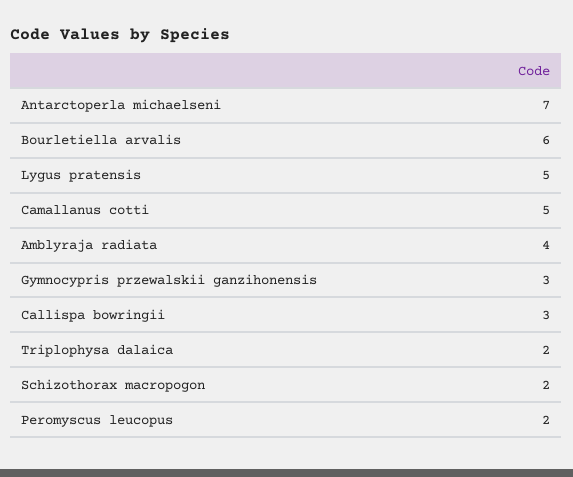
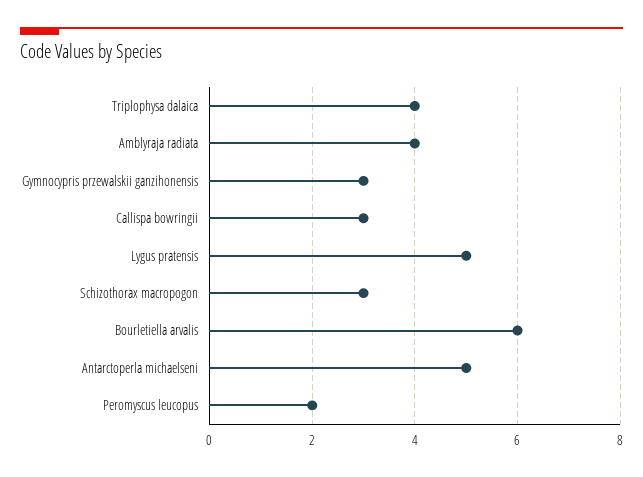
Antarctoperla michaelseni: 7 -> 5
Camallanus cotti: 5 -> none
Triplophysa dalaica: 2 -> 4
Schizothorax macropogon: 2 -> 3

